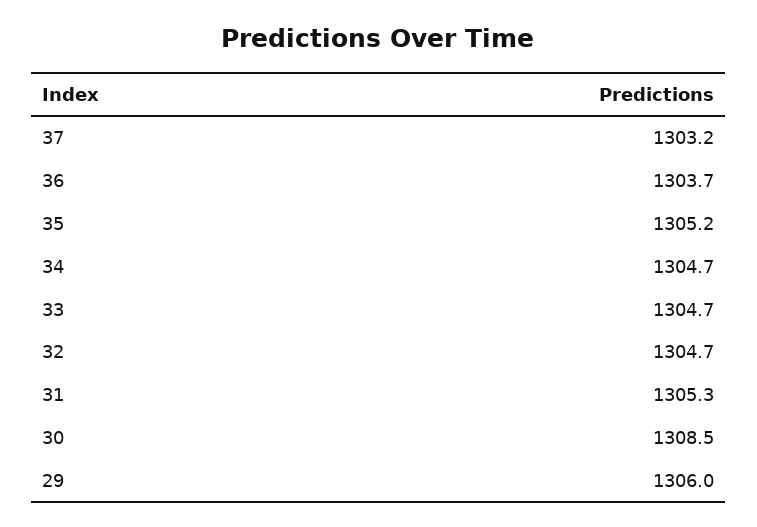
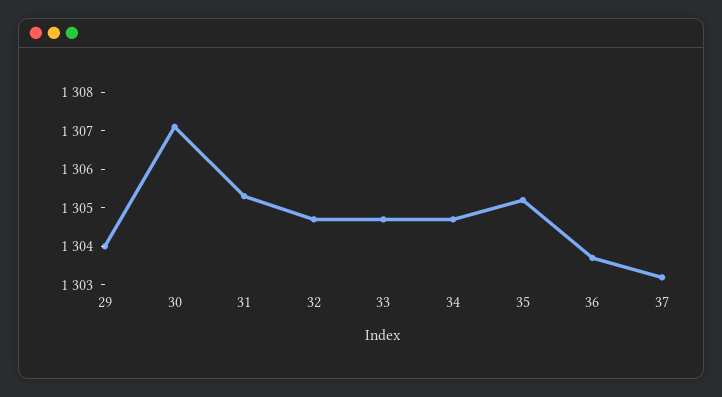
30: 1308.5 -> 1307
29: 1306 -> 1304

